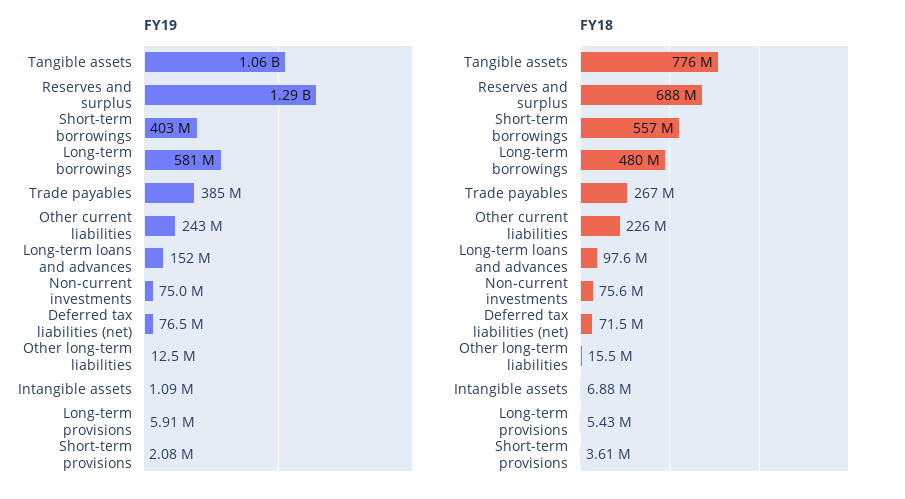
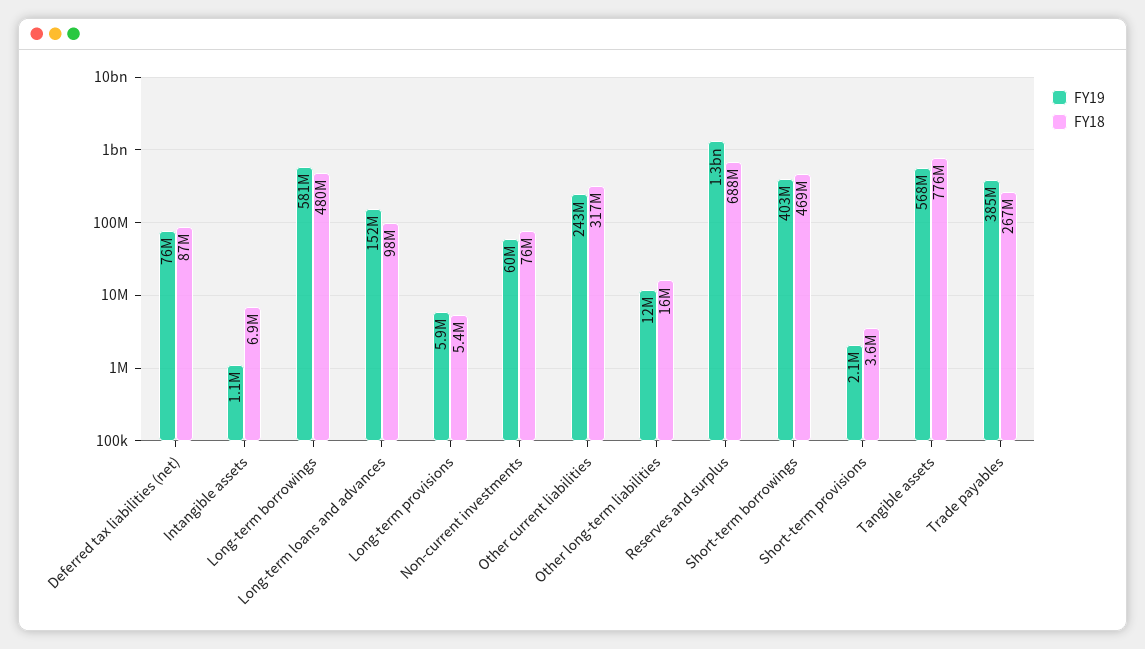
FY19, Tangible assets: 1060000000 -> 568000000
FY19, Non-current investments: 75000000 -> 60000000
FY18, Short-term borrowings: 557000000 -> 469000000
FY18, Other current liabilities: 226000000 -> 317000000
FY18, Deferred tax liabilities (net): 71500000 -> 87000000

